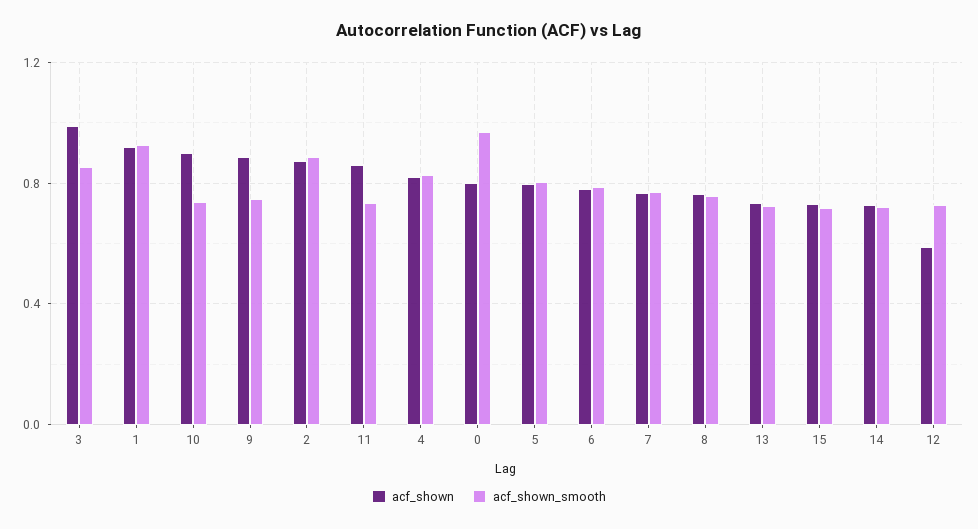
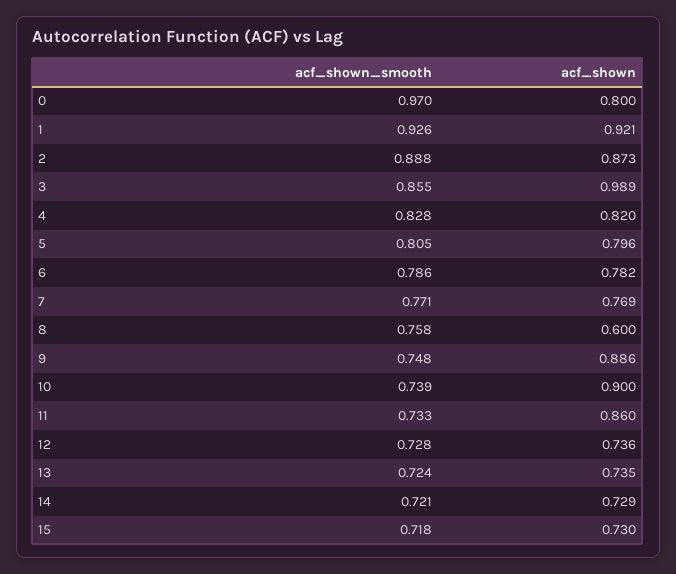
acf_shown, 8: 0.75 -> 0.6
acf_shown, 12: 0.6 -> 0.736

